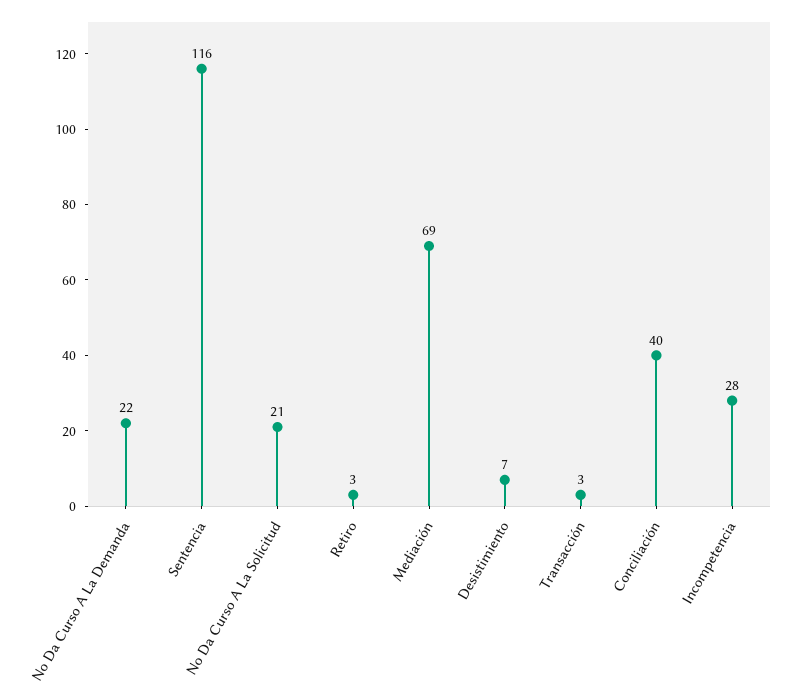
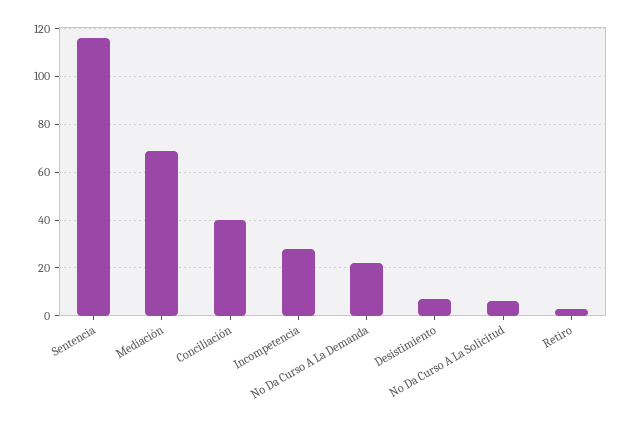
No Da Curso A La Solicitud: 21 -> 5
Transacción: 3 -> none

